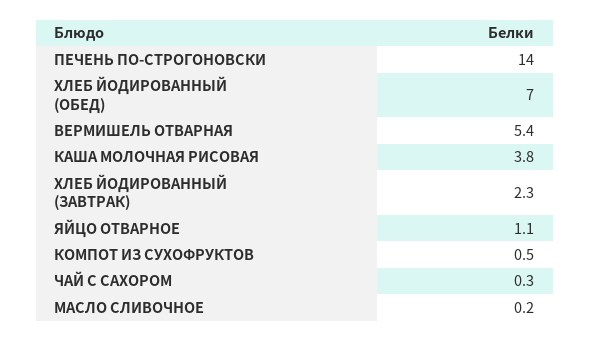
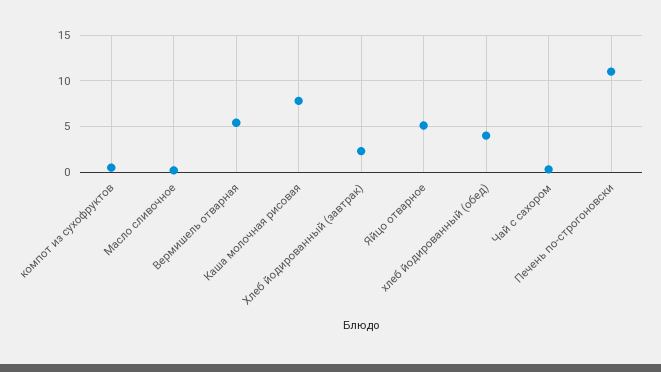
ПЕЧЕНЬ ПО-СТРОГОНОВСКИ: 14 -> 11
ХЛЕБ ЙОДИРОВАННЫЙ (ОБЕД): 7 -> 4
КАША МОЛОЧНАЯ РИСОВАЯ: 3.8 -> 8
ЯЙЦО ОТВАРНОЕ: 1.1 -> 5

